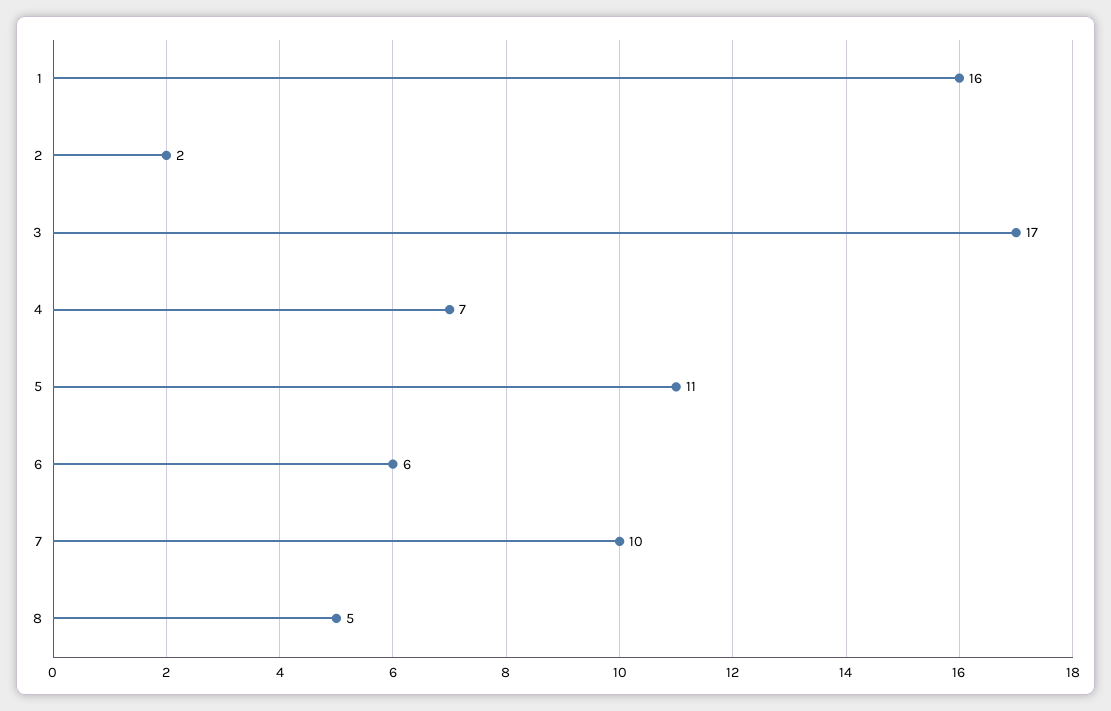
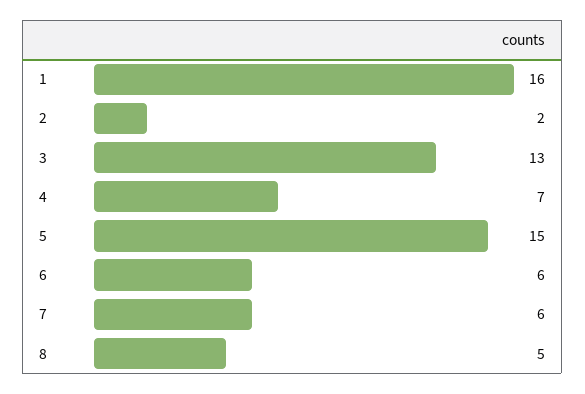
3: 17 -> 13
5: 11 -> 15
7: 10 -> 6

